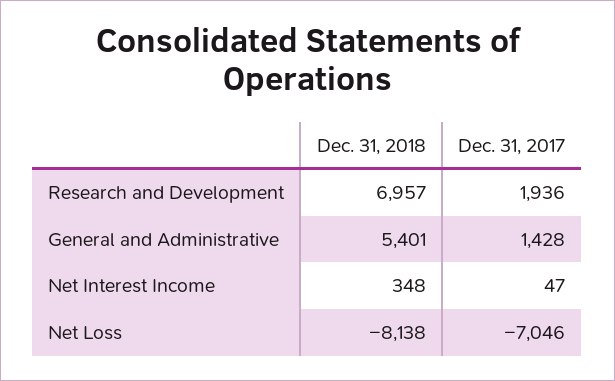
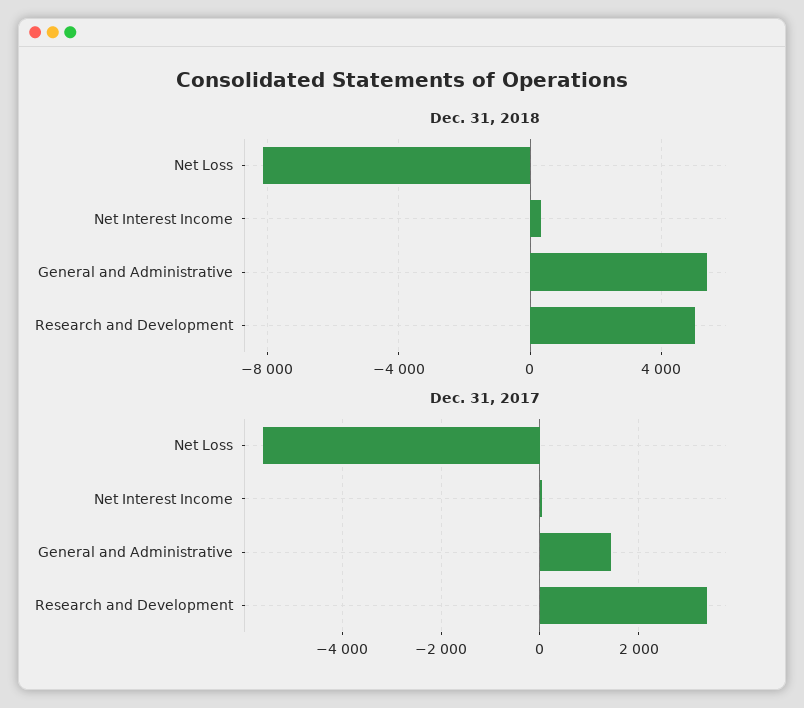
Dec. 31, 2018, Research and Development: 6957 -> 5000
Dec. 31, 2017, Research and Development: 1936 -> 3400
Dec. 31, 2017, Net Loss: -7046 -> -5600

